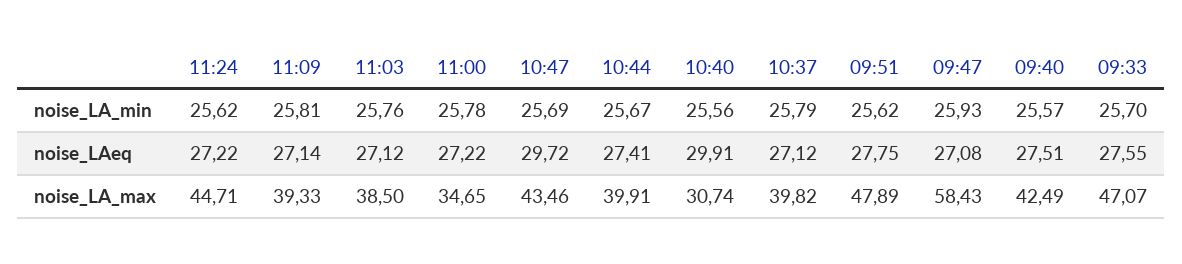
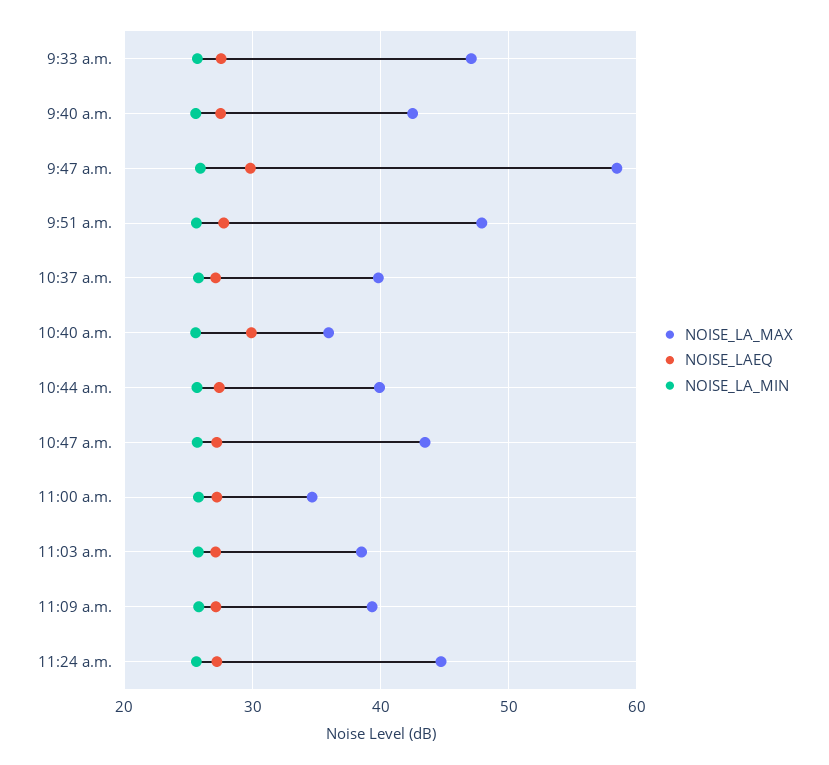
noise_LAeq, 10:47: 29.72 -> 27
noise_LAeq, 09:47: 27.08 -> 30
noise_LA_max, 10:40: 30.74 -> 36

